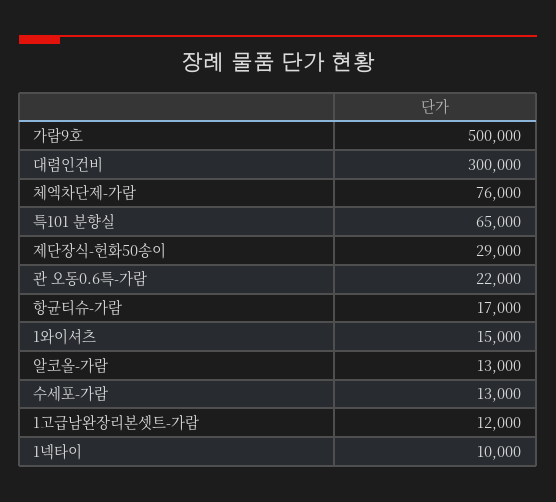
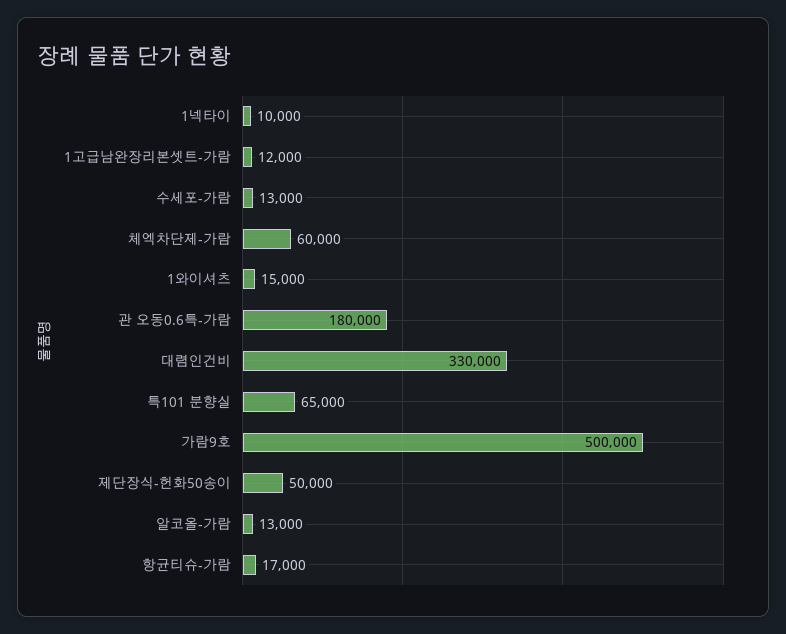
대렴인건비: 300000 -> 330000
체엑차단제-가람: 76000 -> 60000
제단장식-헌화50송이: 29000 -> 50000
관 오동0.6특-가람: 22000 -> 180000

